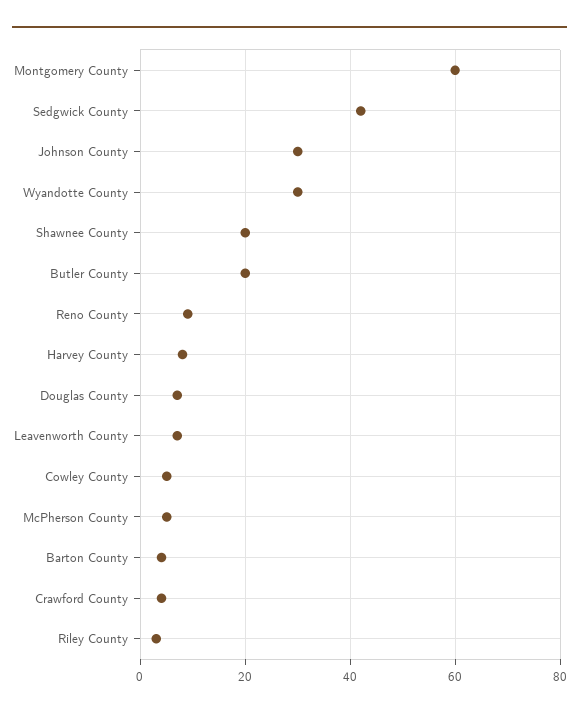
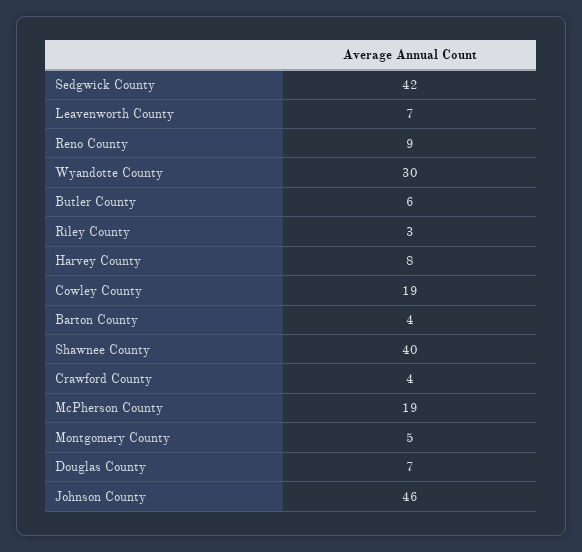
Montgomery County: 60 -> 5
Johnson County: 30 -> 46
Shawnee County: 20 -> 40
Butler County: 20 -> 6
Cowley County: 5 -> 19
McPherson County: 5 -> 19

